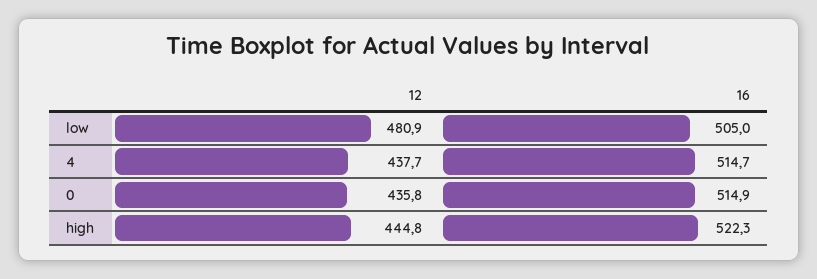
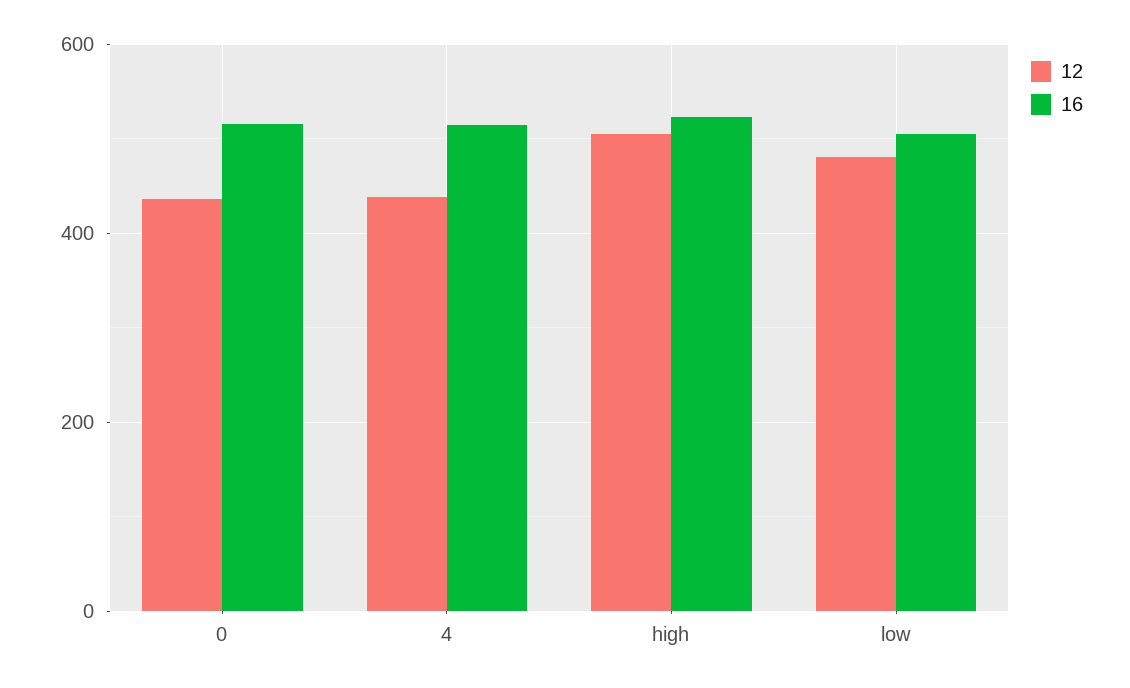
12, high: 444.8 -> 500

